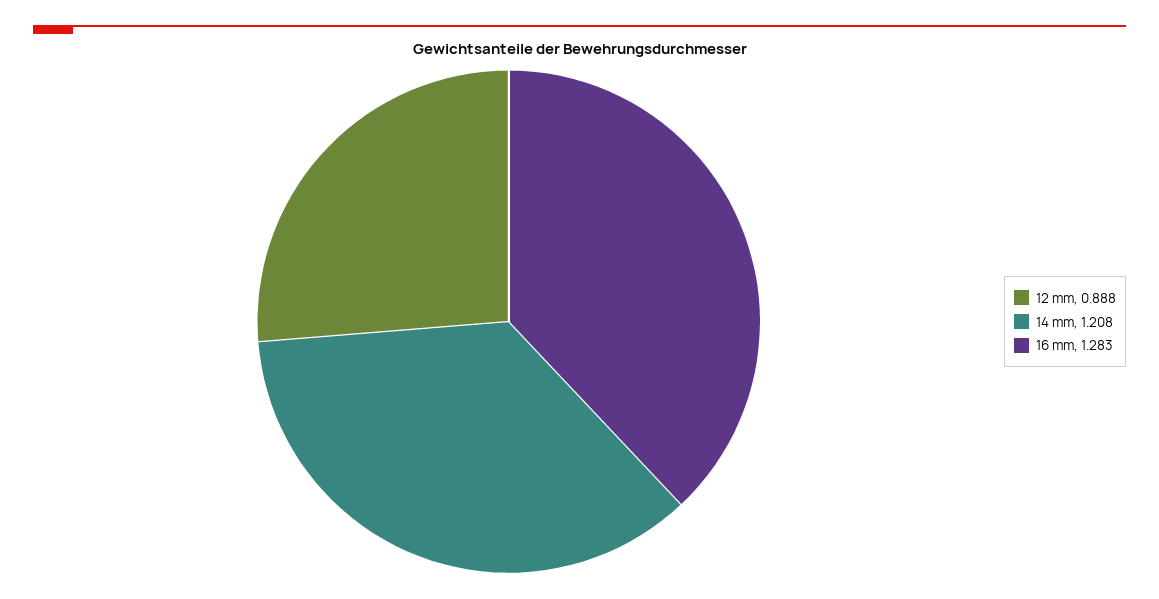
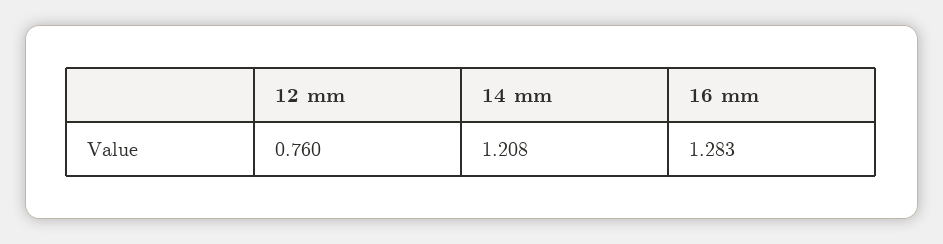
12 mm: 0.888 -> 0.76

